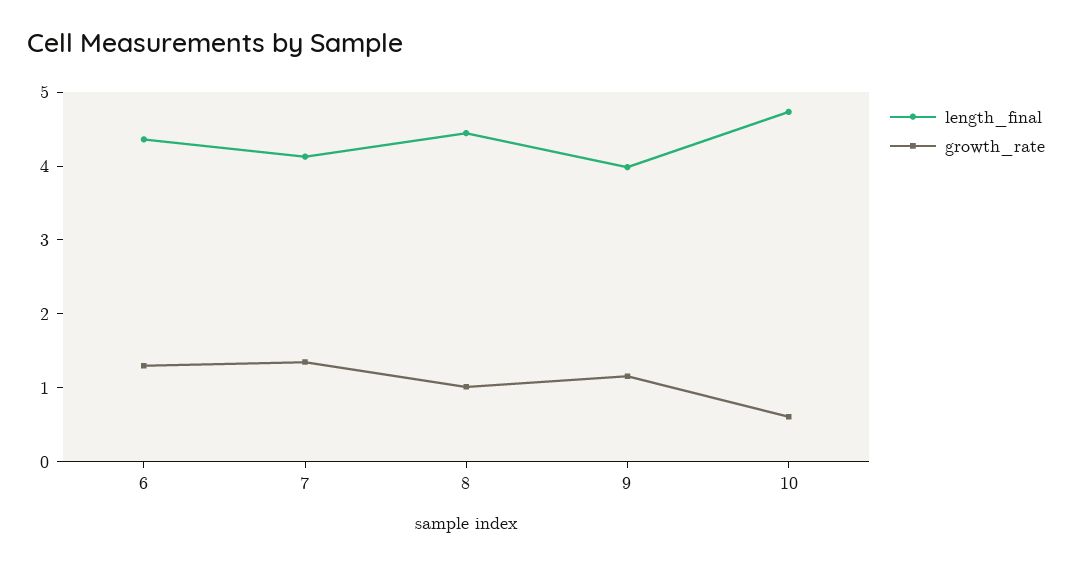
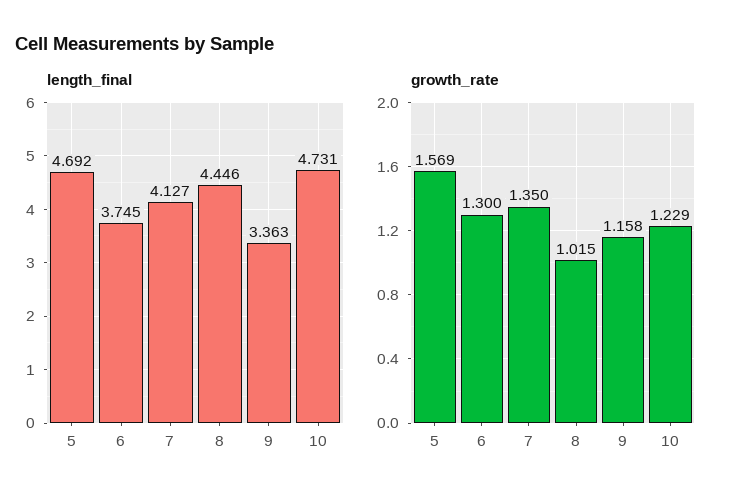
length_final, 6: 4.4 -> 3.745
length_final, 9: 4 -> 3.363
growth_rate, 10: 0.6 -> 1.229
length_final, 5: none -> 4.692
growth_rate, 5: none -> 1.569

